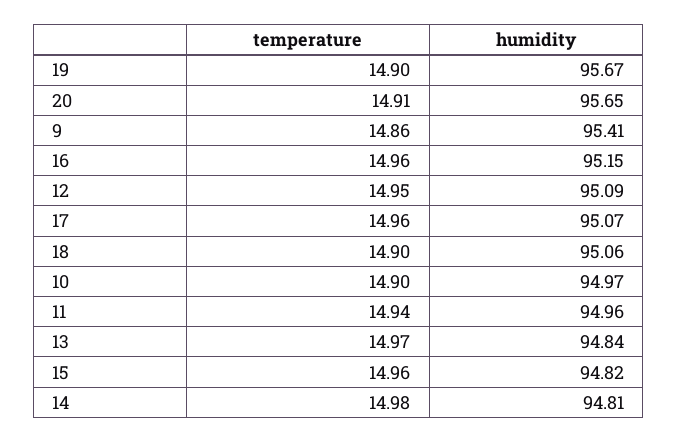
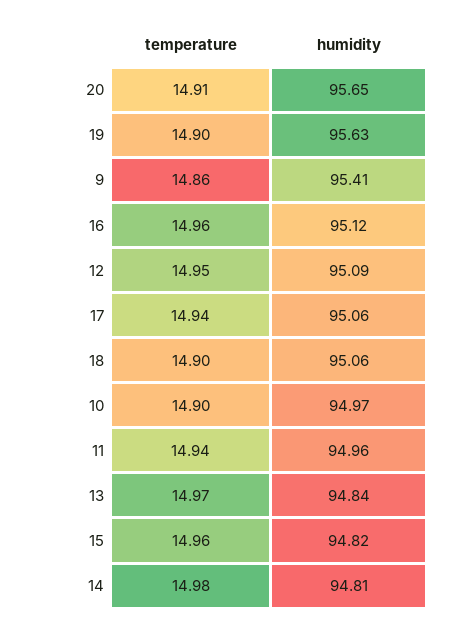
humidity, 19: 95.67 -> 95.63
humidity, 16: 95.15 -> 95.12
temperature, 17: 14.96 -> 14.94
humidity, 17: 95.07 -> 95.06

